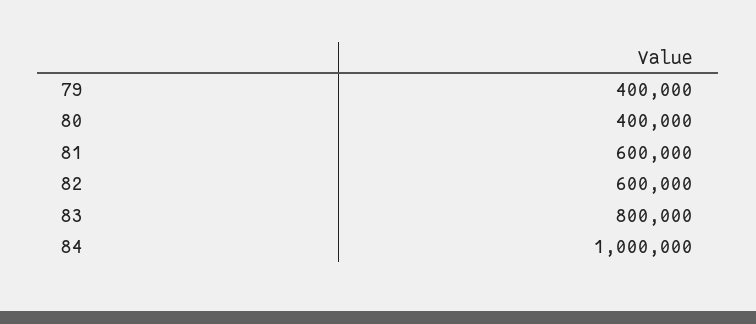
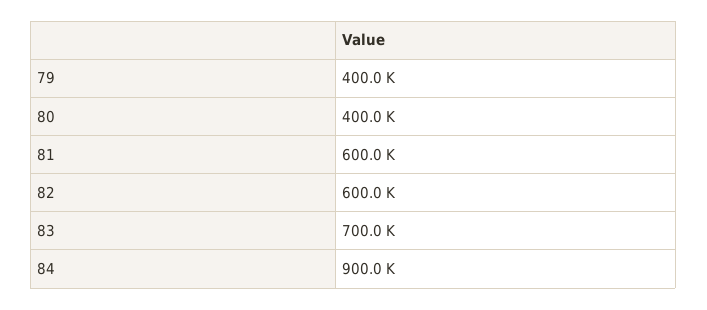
83: 800000 -> 700000
84: 1000000 -> 900000

